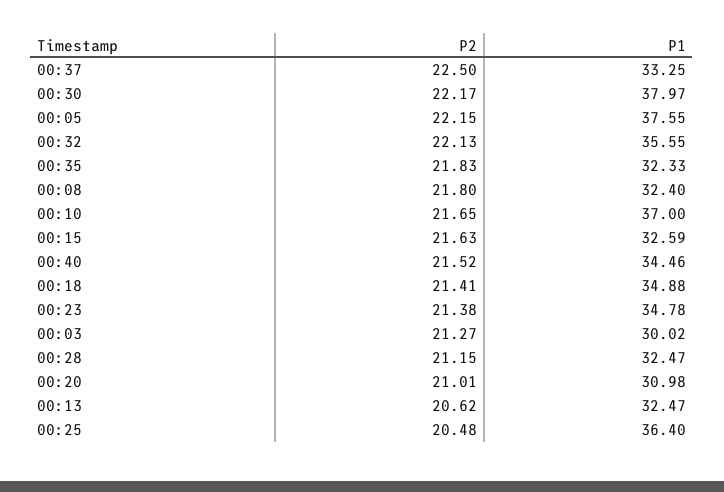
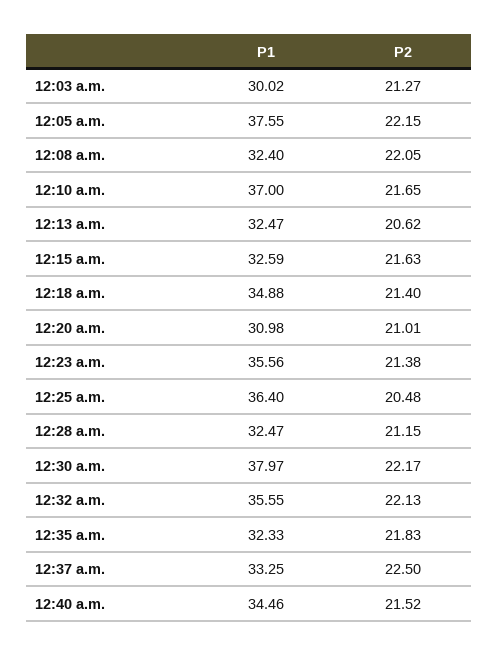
P2, 00:08: 21.8 -> 22.05
P2, 00:18: 21.41 -> 21.4
P1, 00:23: 34.78 -> 35.56

